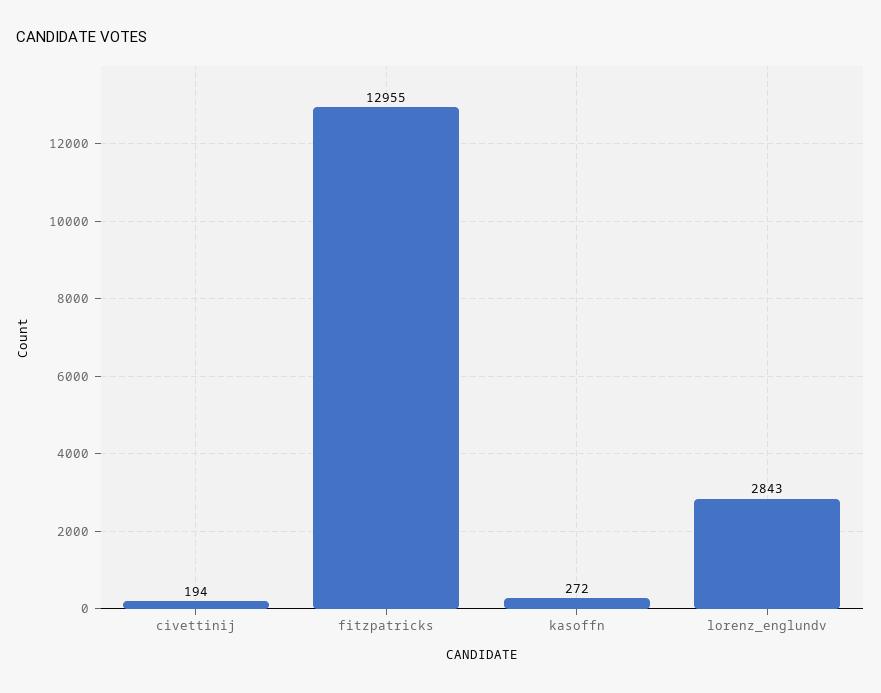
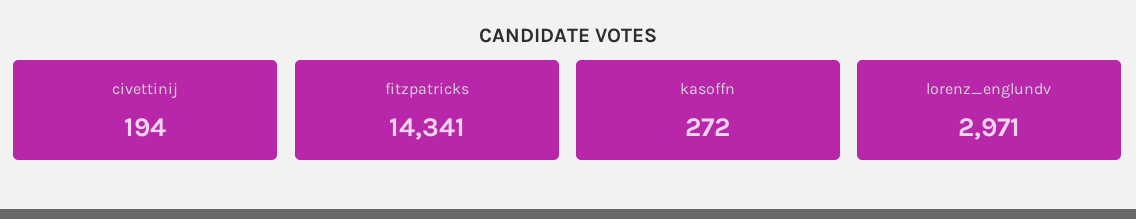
fitzpatricks: 12955 -> 14341
lorenz_englundv: 2843 -> 2971

